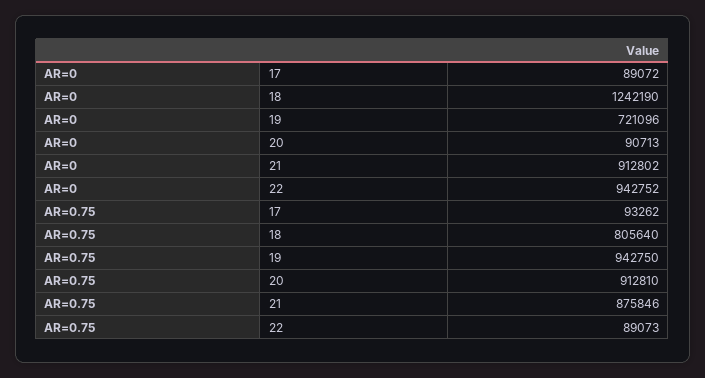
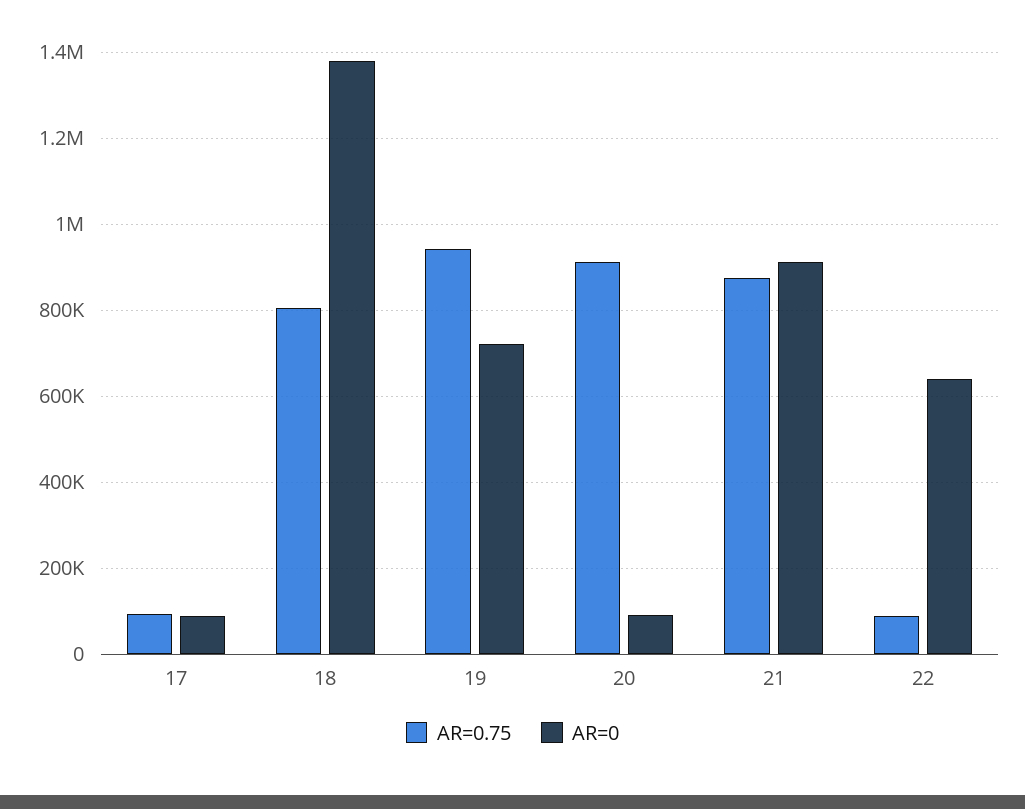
AR=0, 18: 1242190 -> 1380000
AR=0, 22: 942752 -> 640000

